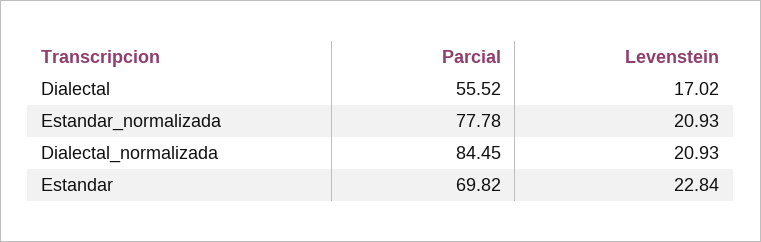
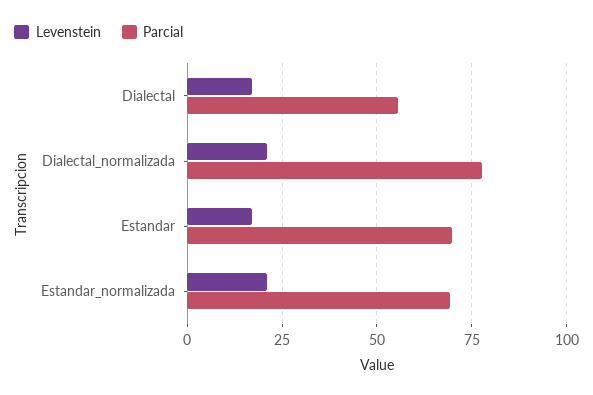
Parcial, Estandar_normalizada: 77.78 -> 70
Parcial, Dialectal_normalizada: 84.45 -> 77.5
Levenstein, Estandar: 22.84 -> 17.5

